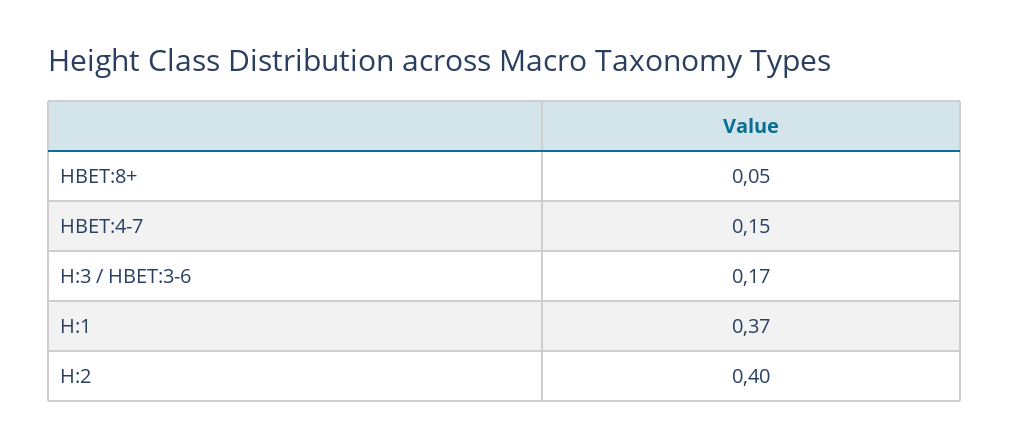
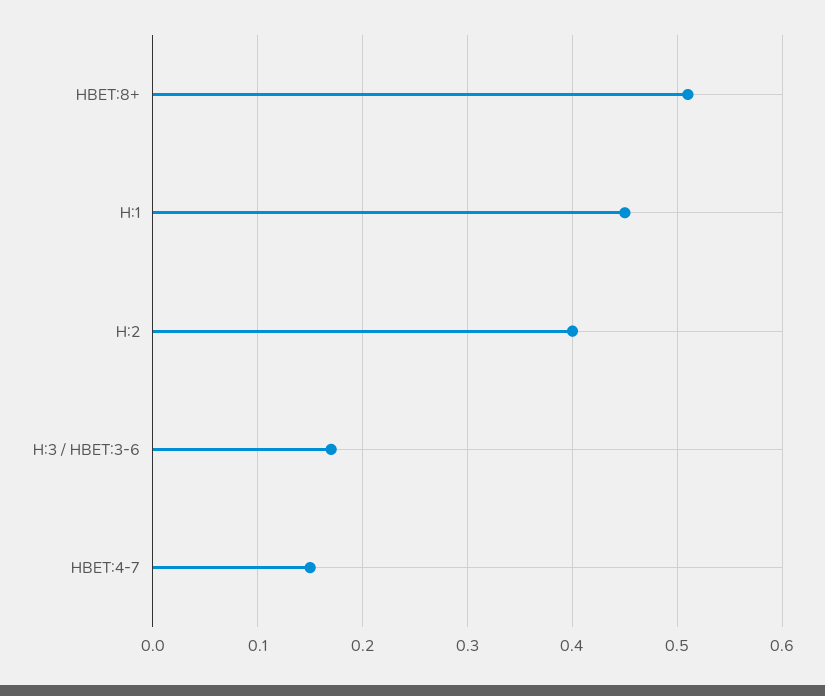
HBET:8+: 0.05 -> 0.51
H:1: 0.37 -> 0.45

